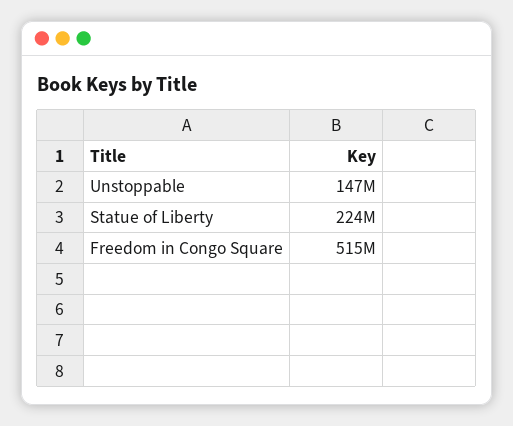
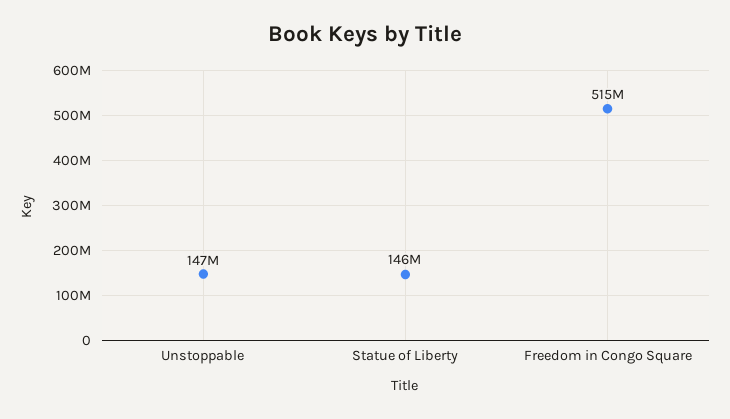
Statue of Liberty: 224000000 -> 146000000

